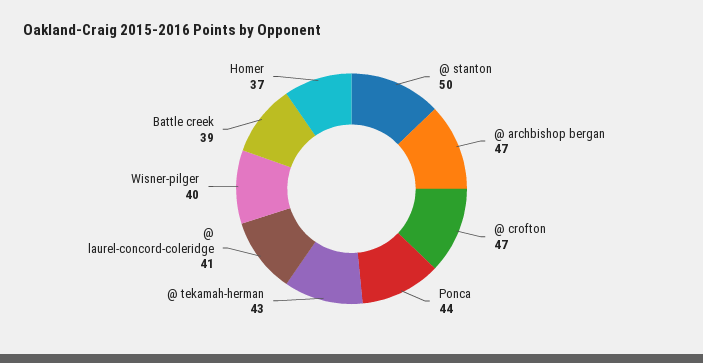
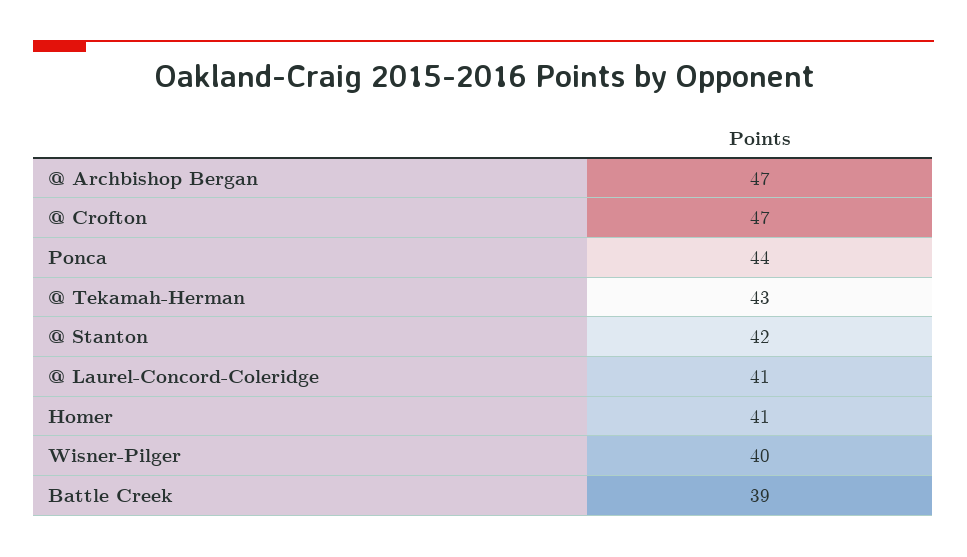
@ stanton: 50 -> 42
Homer: 37 -> 41

